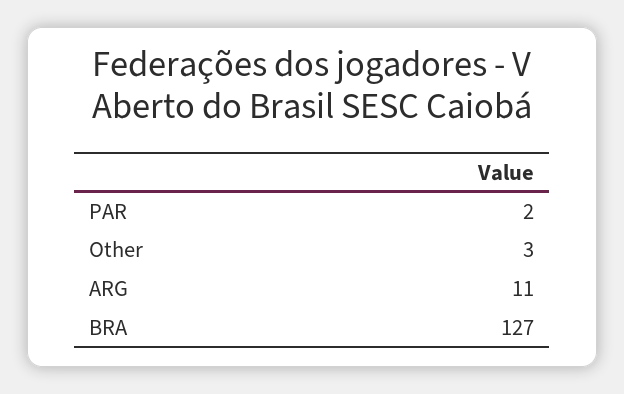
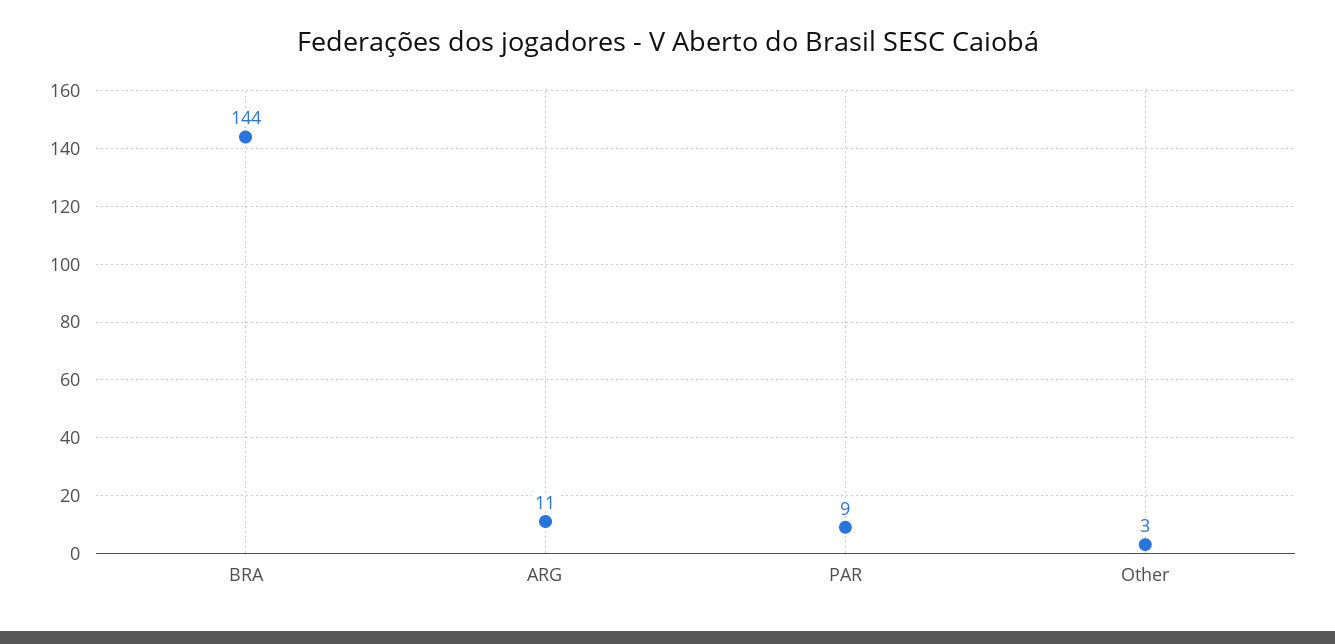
PAR: 2 -> 9
BRA: 127 -> 144

